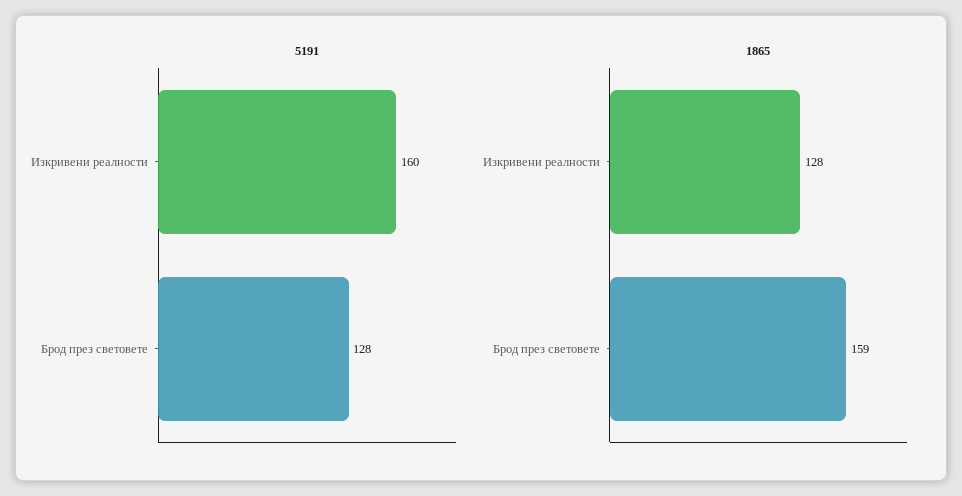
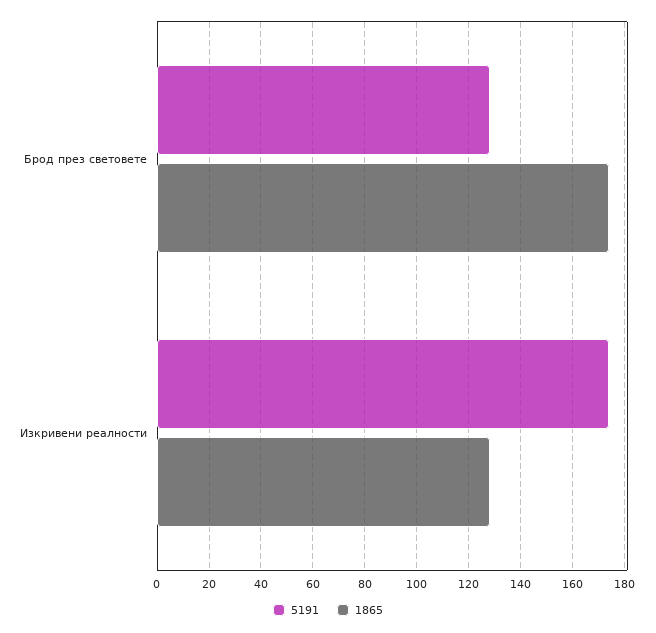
5191, Изкривени реалности: 160 -> 175
1865, Брод през световете: 159 -> 175

